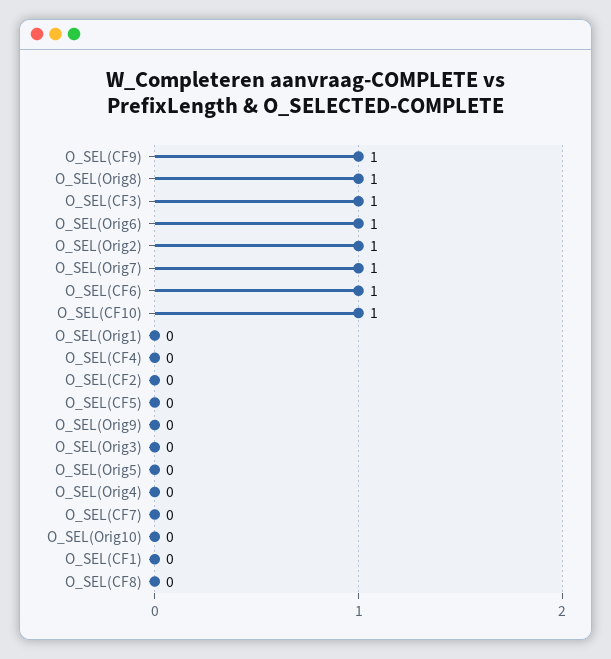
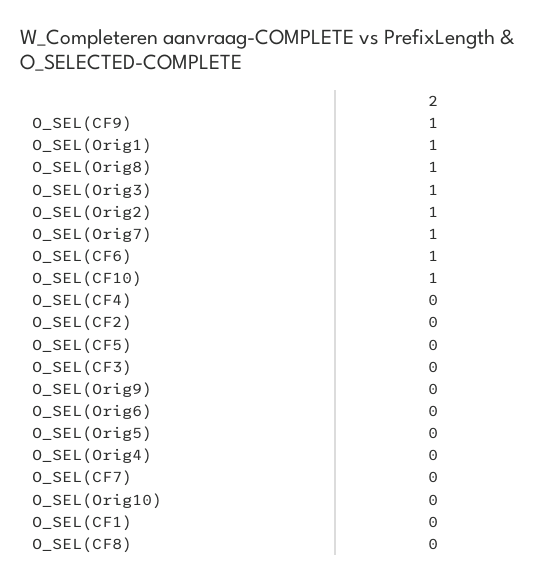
O_SEL(CF3): 1 -> 0
O_SEL(Orig6): 1 -> 0
O_SEL(Orig1): 0 -> 1
O_SEL(Orig3): 0 -> 1

